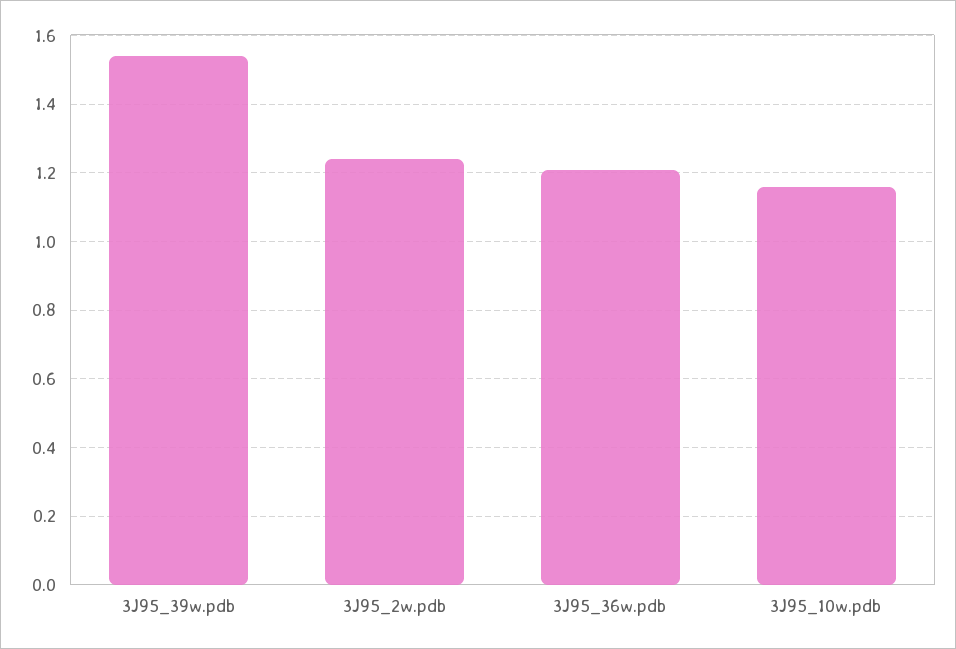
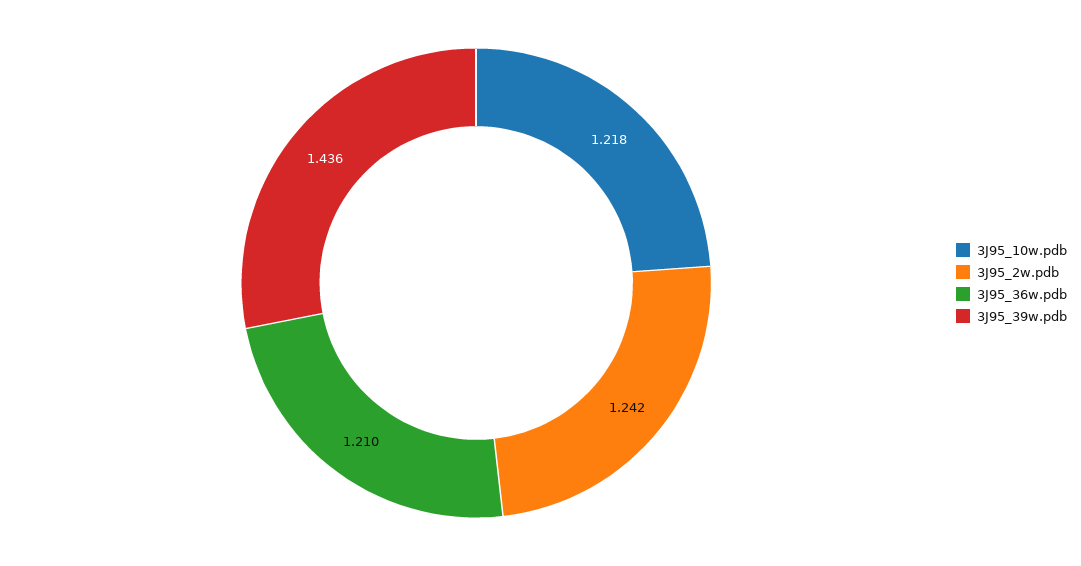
3J95_39w.pdb: 1.54 -> 1.436
3J95_10w.pdb: 1.16 -> 1.218

